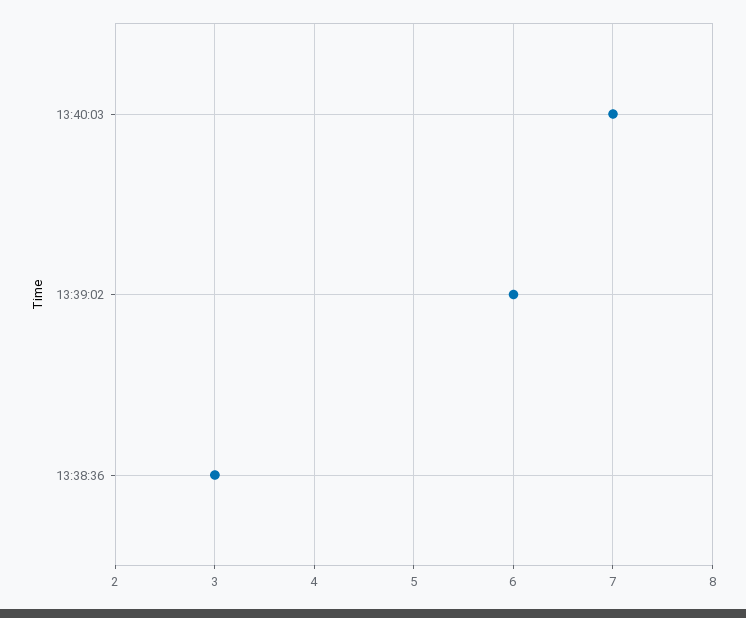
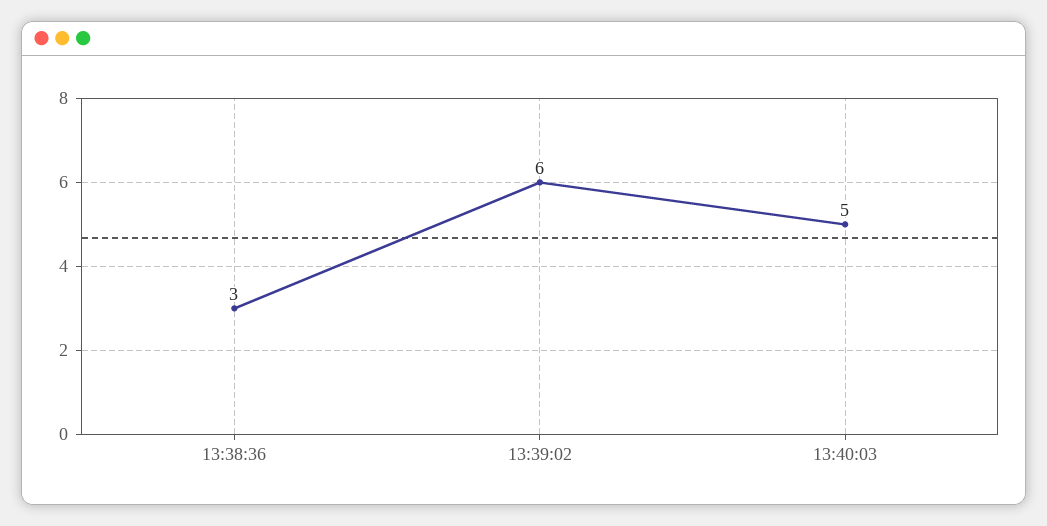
13:40:03: 7 -> 5

